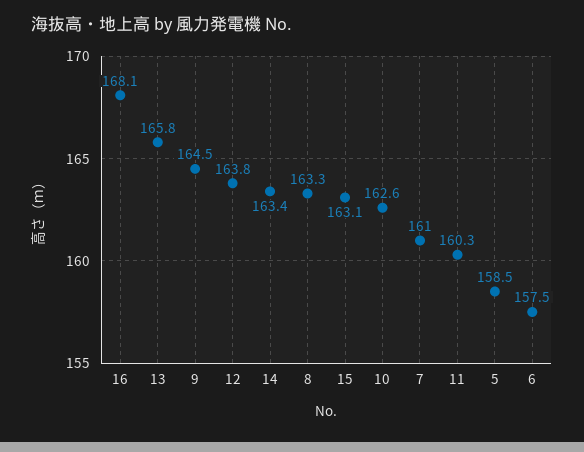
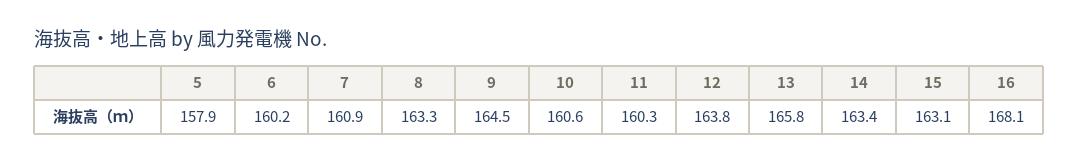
10: 162.6 -> 160.6
7: 161 -> 160.9
5: 158.5 -> 157.9
6: 157.5 -> 160.2

